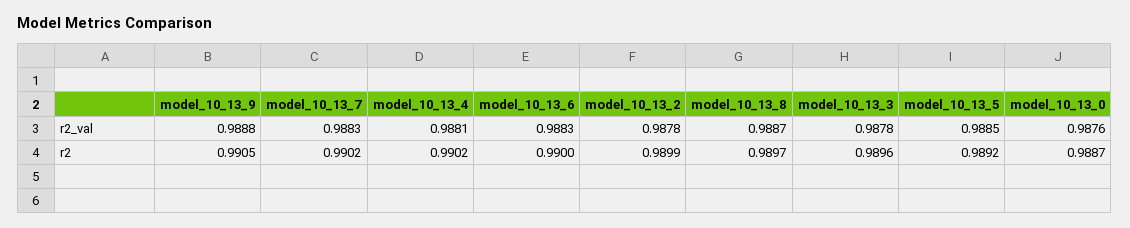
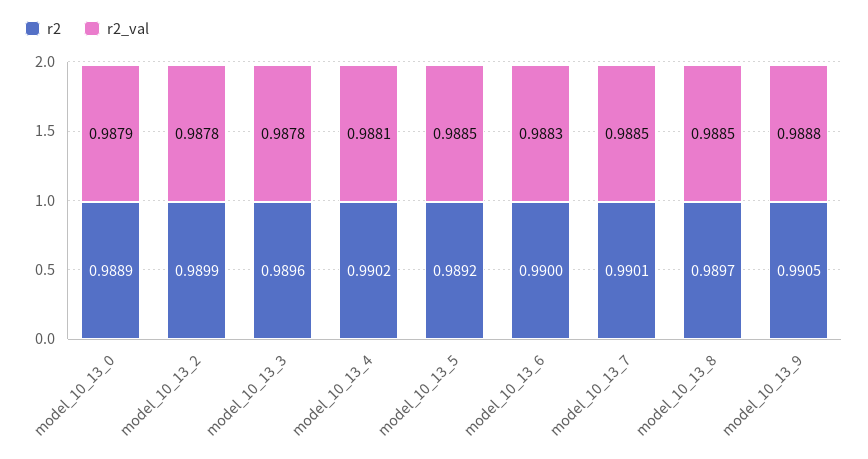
r2_val, model_10_13_7: 0.9883 -> 0.9885
r2_val, model_10_13_8: 0.9887 -> 0.9885
r2_val, model_10_13_0: 0.9876 -> 0.9879
r2, model_10_13_7: 0.9902 -> 0.9901
r2, model_10_13_0: 0.9887 -> 0.9889

